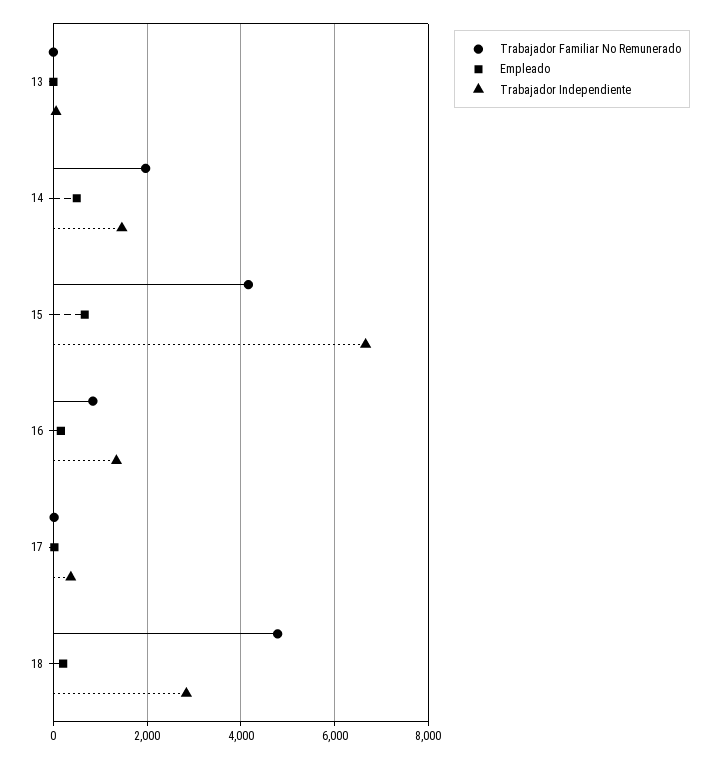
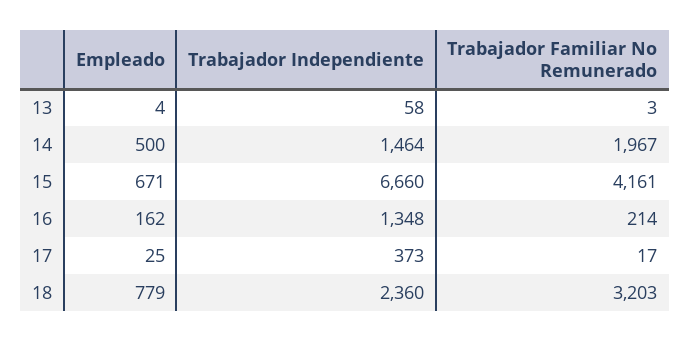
Trabajador Familiar No Remunerado, 16: 800 -> 214
Trabajador Familiar No Remunerado, 18: 4800 -> 3203
Empleado, 18: 200 -> 779
Trabajador Independiente, 18: 2800 -> 2360

